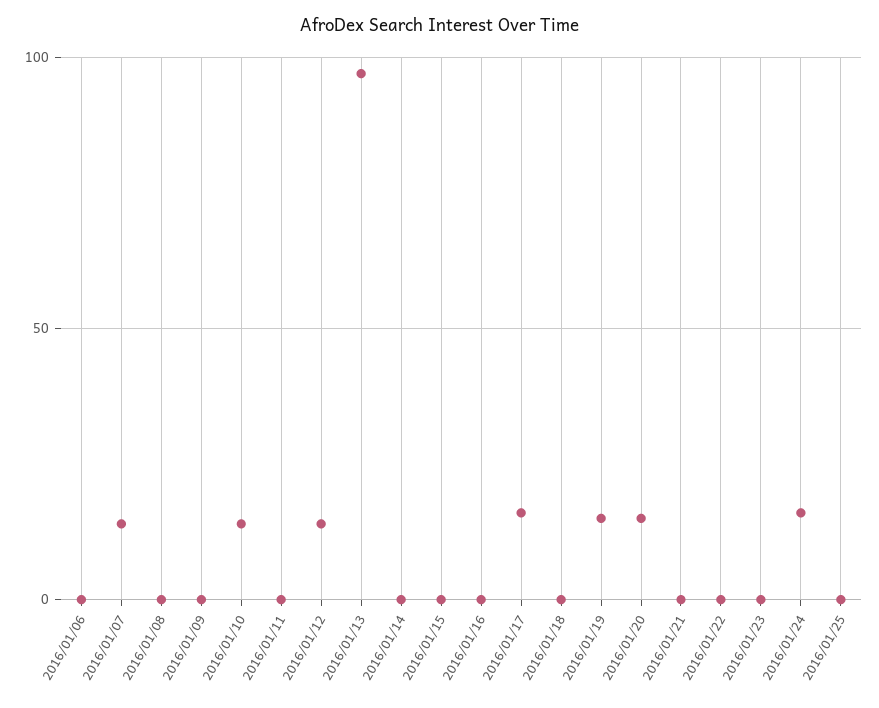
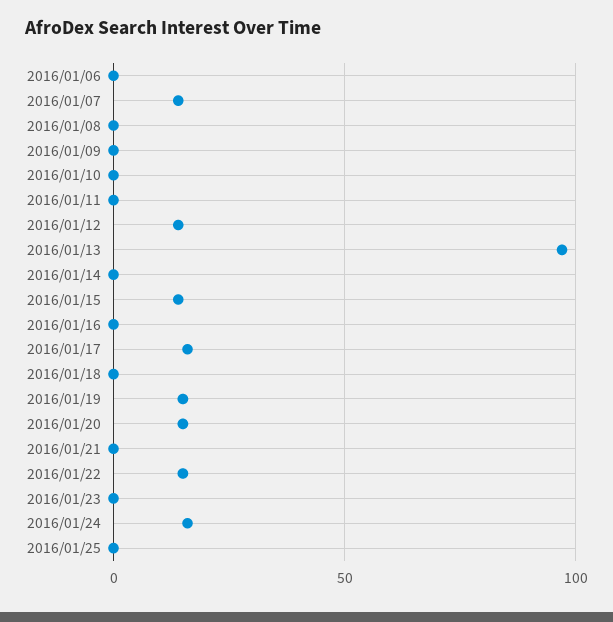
2016/01/10: 15 -> 0
2016/01/15: 0 -> 15
2016/01/22: 0 -> 15

